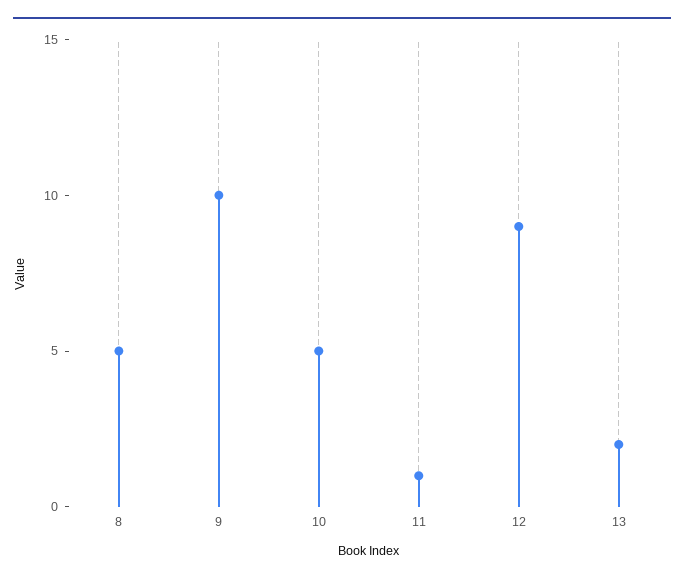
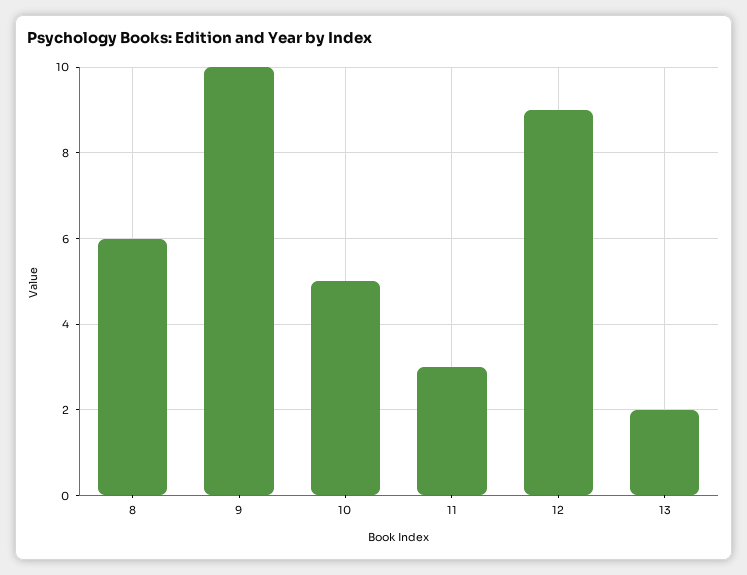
8: 5 -> 6
11: 1 -> 3

